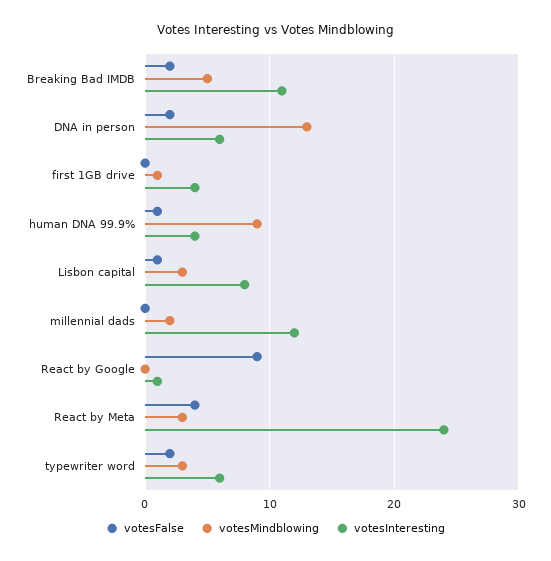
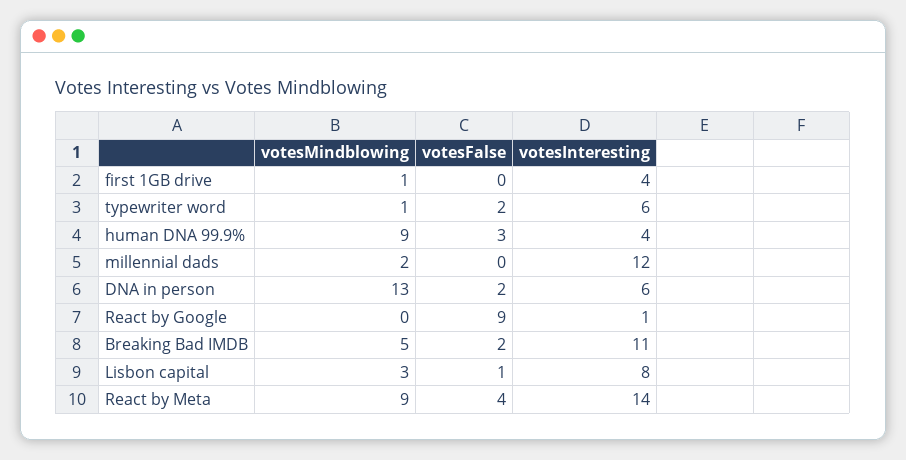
votesFalse, human DNA 99.9%: 1 -> 3
votesMindblowing, React by Meta: 3 -> 9
votesInteresting, React by Meta: 24 -> 14
votesMindblowing, typewriter word: 3 -> 1

